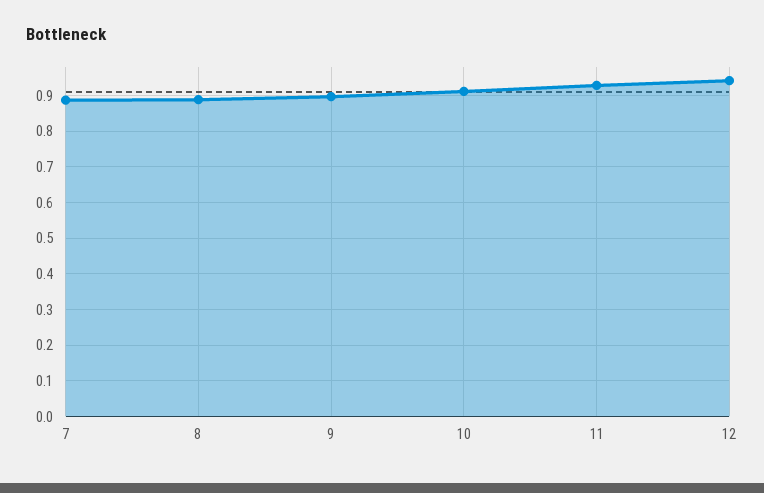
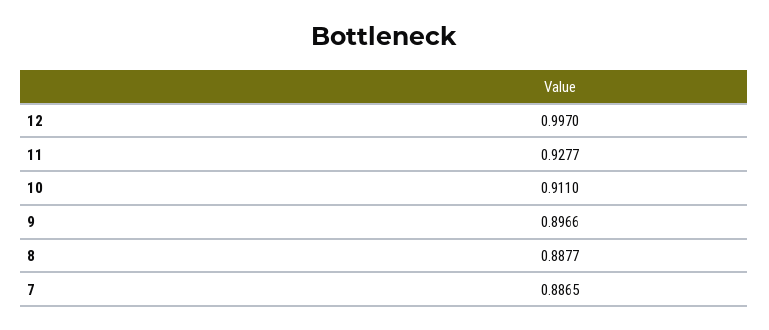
12: 0.94 -> 0.997

